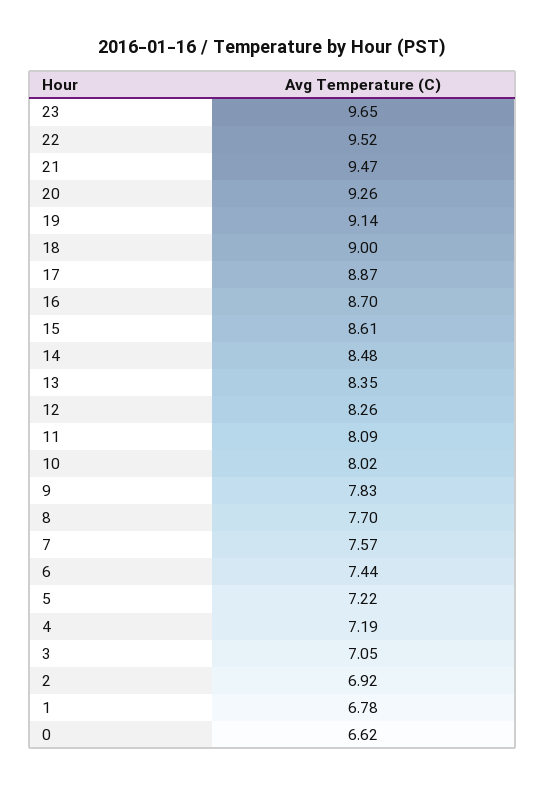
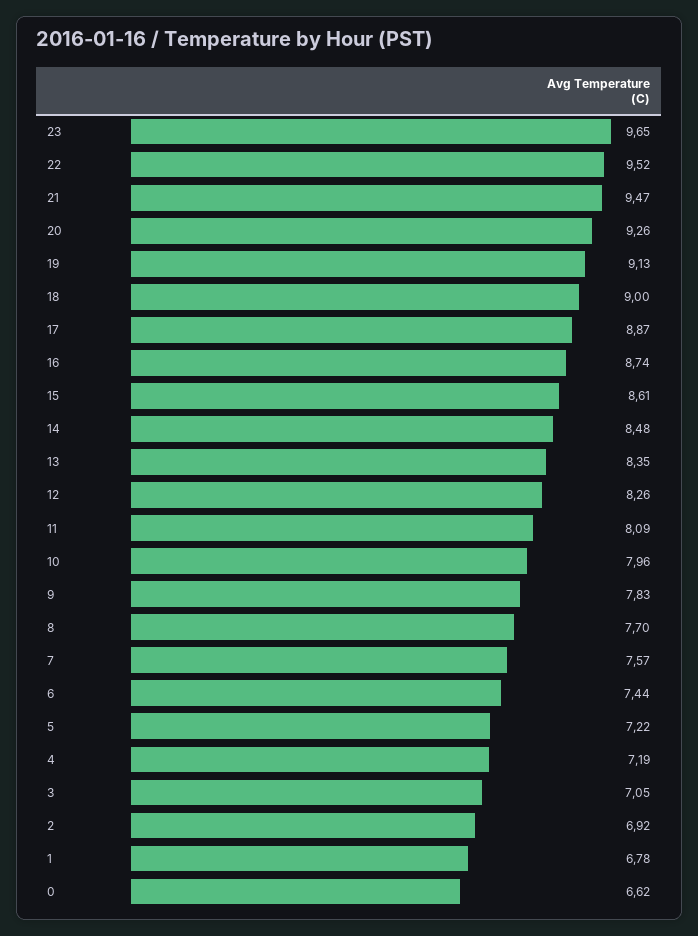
19: 9.14 -> 9.13
16: 8.7 -> 8.74
10: 8.02 -> 7.96

